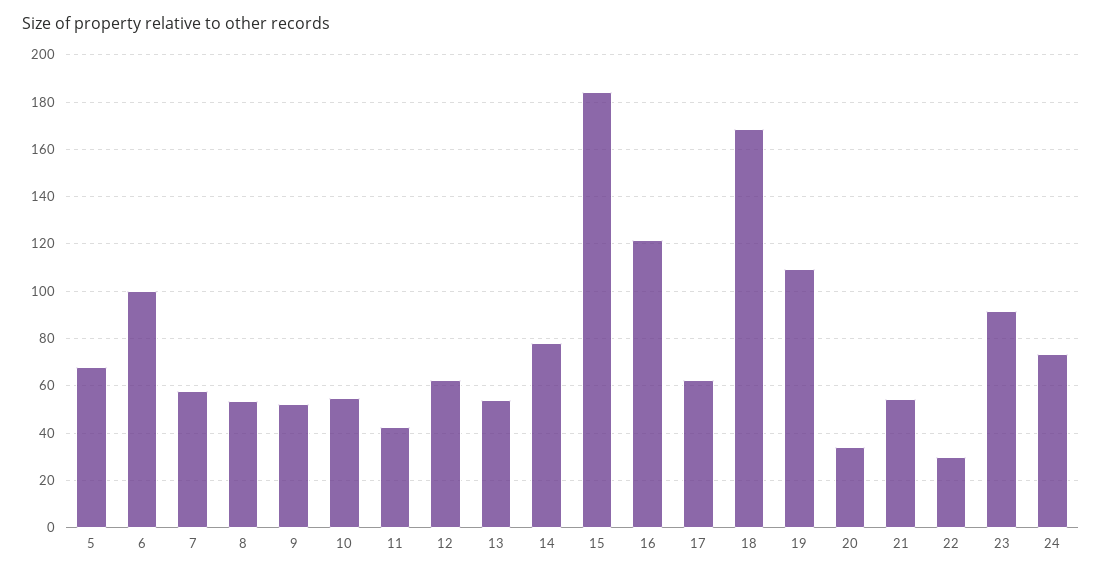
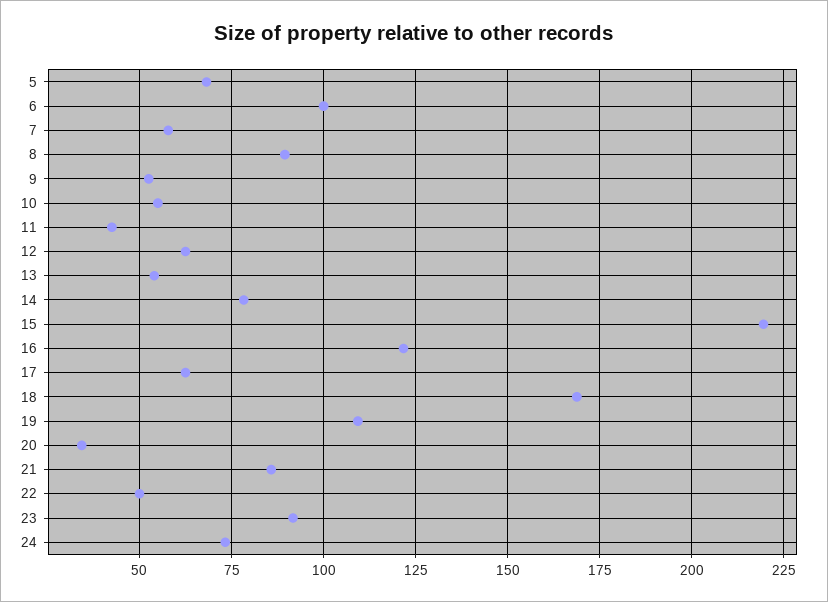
8: 55 -> 90
15: 185 -> 220
21: 55 -> 85
22: 30 -> 50

